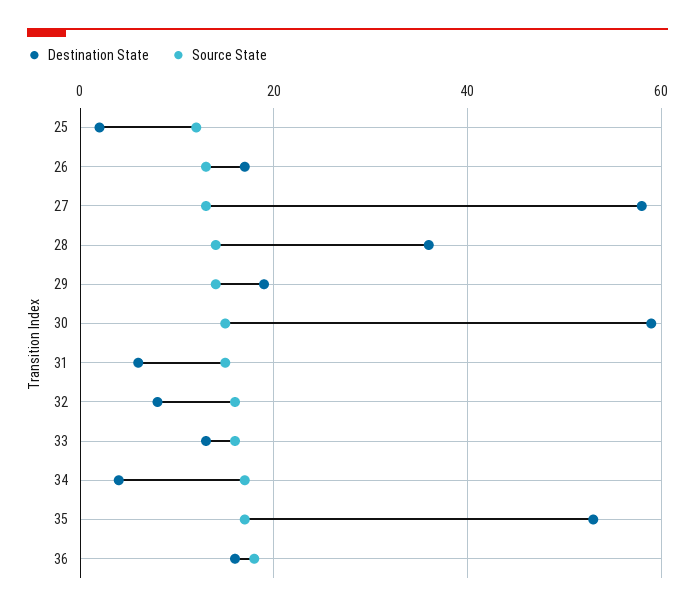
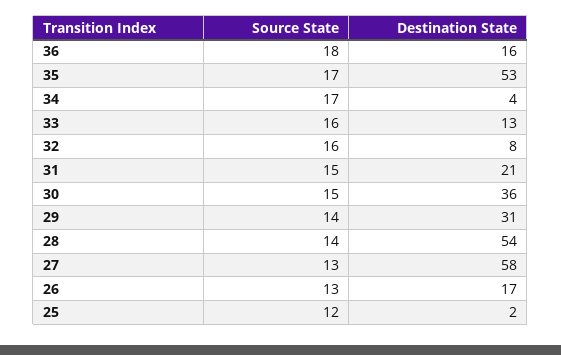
Destination State, 28: 35 -> 54
Destination State, 29: 20 -> 31
Destination State, 30: 60 -> 36
Destination State, 31: 5 -> 21

